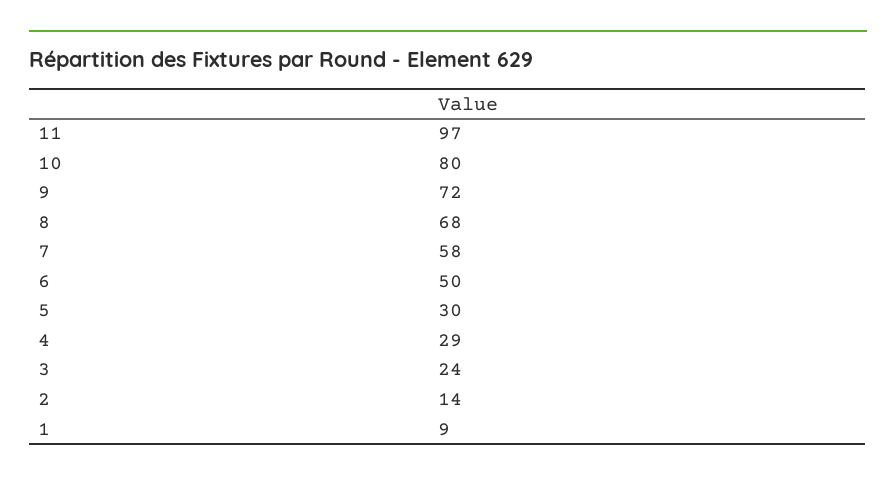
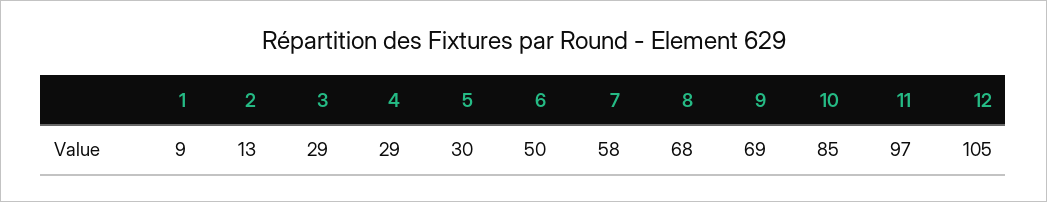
10: 80 -> 85
9: 72 -> 69
3: 24 -> 29
2: 14 -> 13
12: none -> 105

